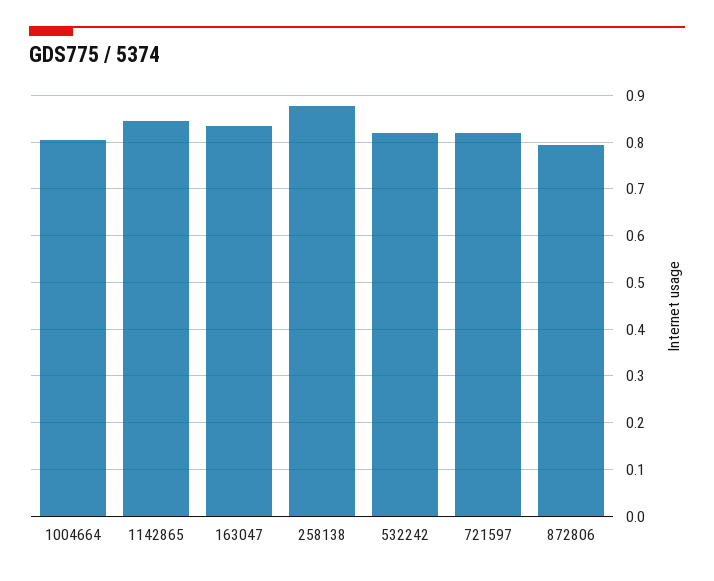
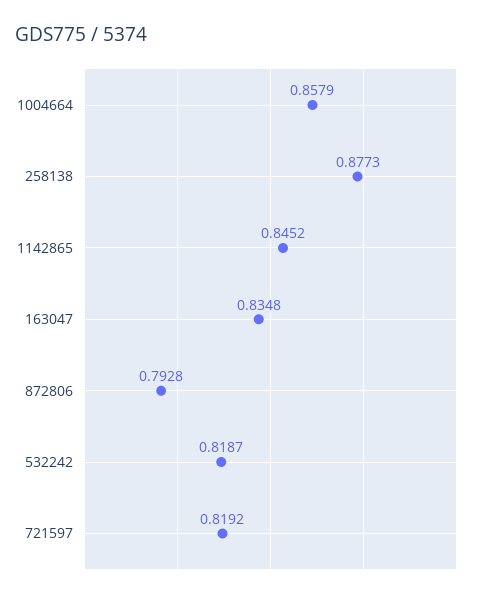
1004664: 0.8 -> 0.8579

